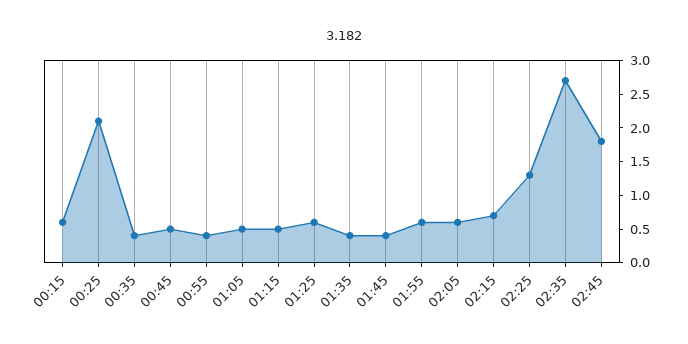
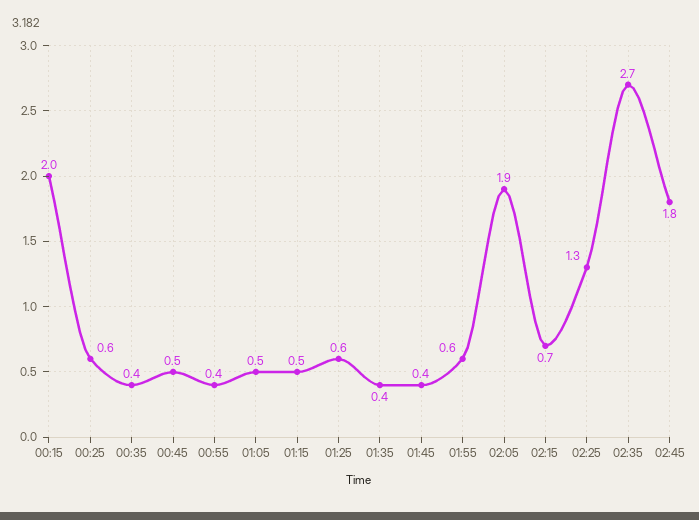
00:15: 0.5 -> 2
00:25: 2 -> 0.6
02:05: 0.5 -> 1.9

